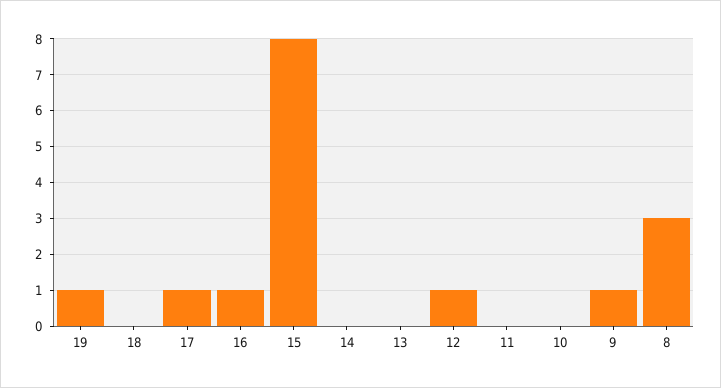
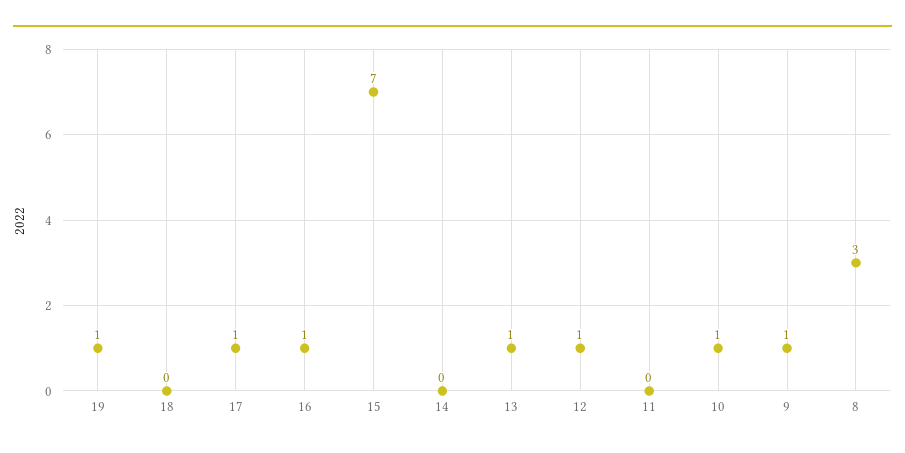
15: 8 -> 7
13: 0 -> 1
10: 0 -> 1

